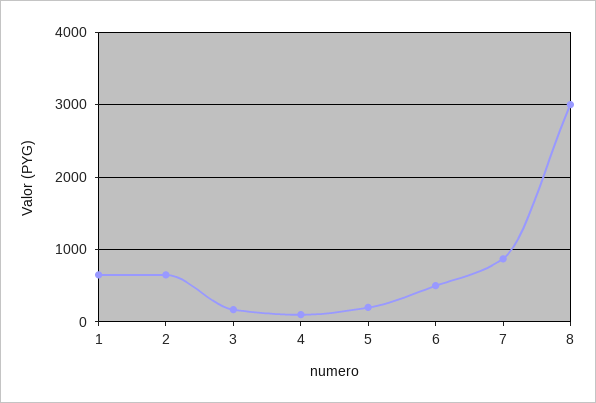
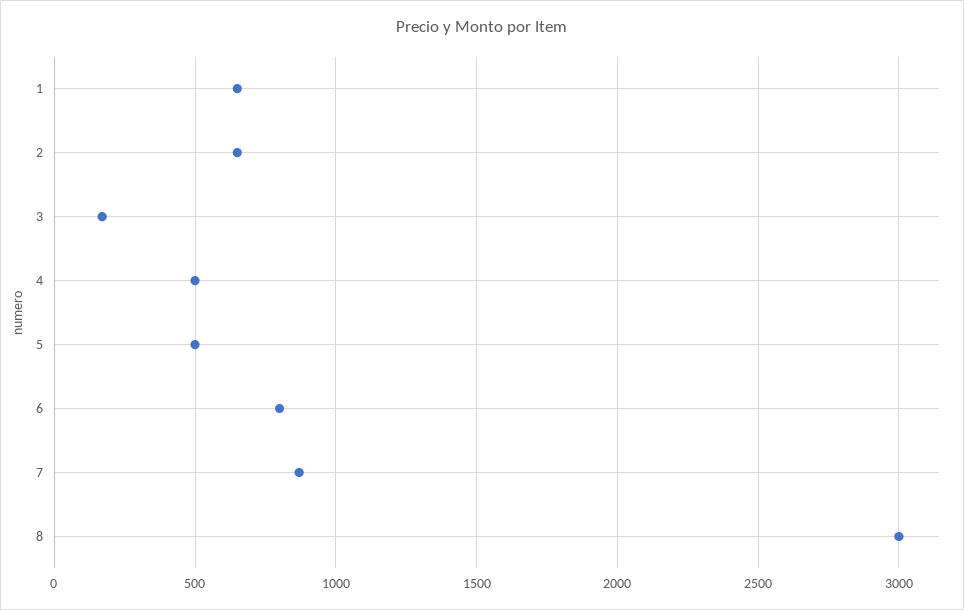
4: 100 -> 500
5: 200 -> 500
6: 500 -> 800

